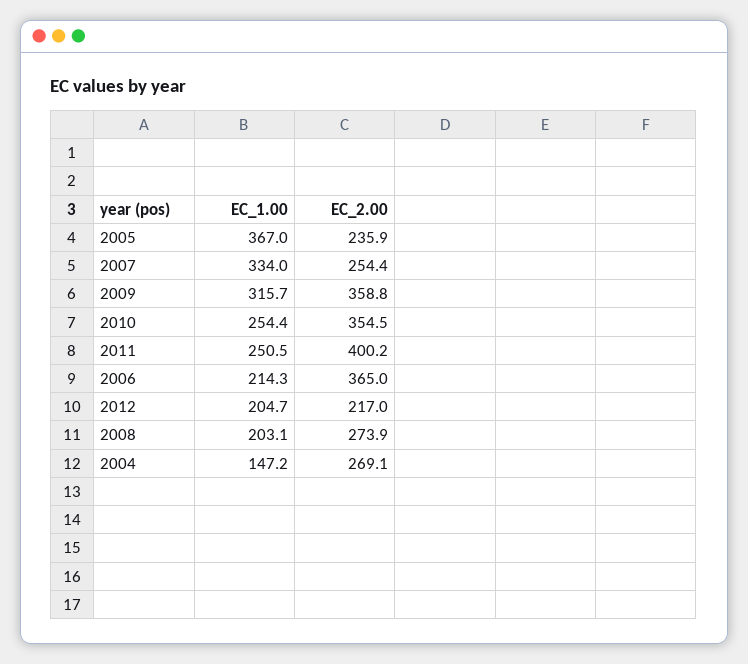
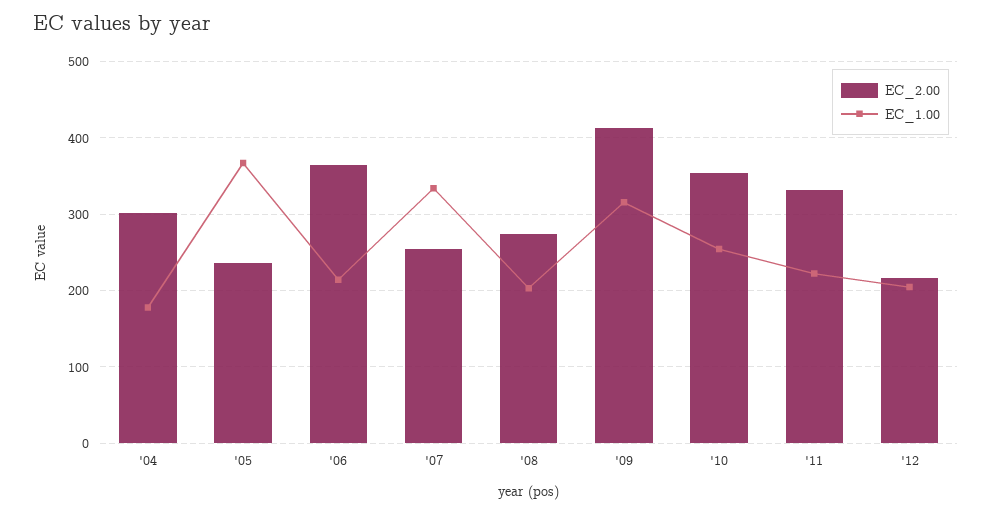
EC_2.00, 2009: 358.8 -> 410
EC_1.00, 2011: 250.5 -> 220
EC_2.00, 2011: 400.2 -> 330
EC_1.00, 2004: 147.2 -> 180
EC_2.00, 2004: 269.1 -> 300

